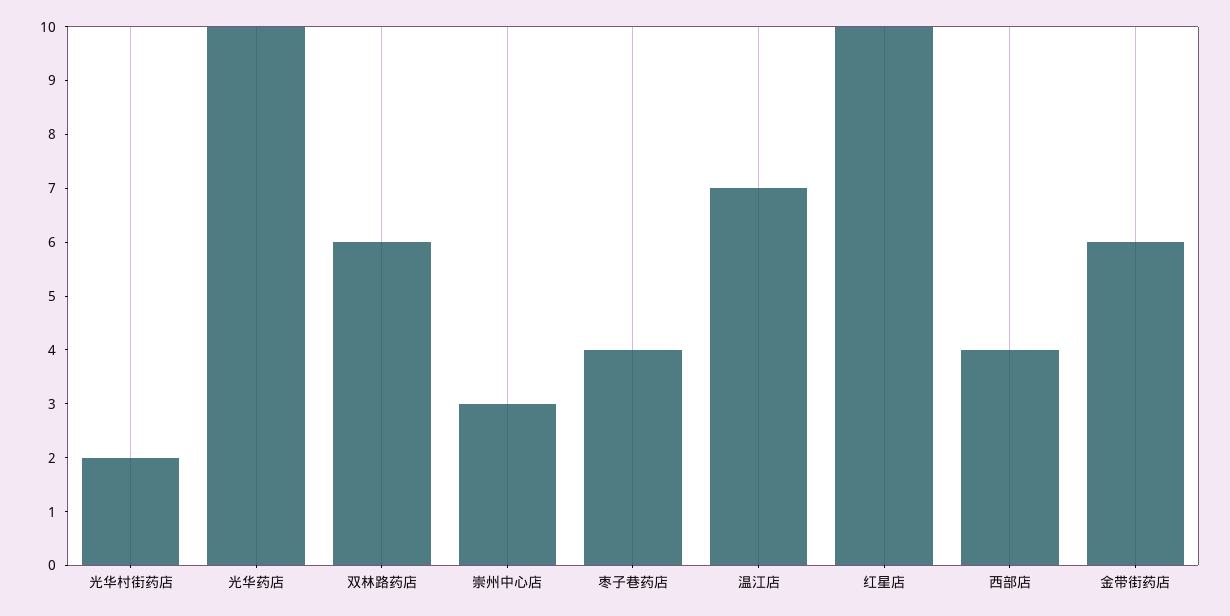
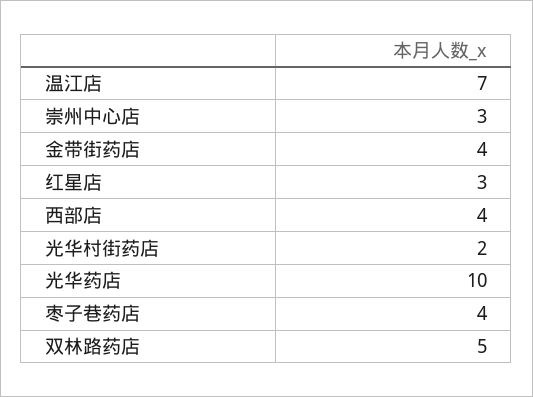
双林路药店: 6 -> 5
红星店: 10 -> 3
金带街药店: 6 -> 4

